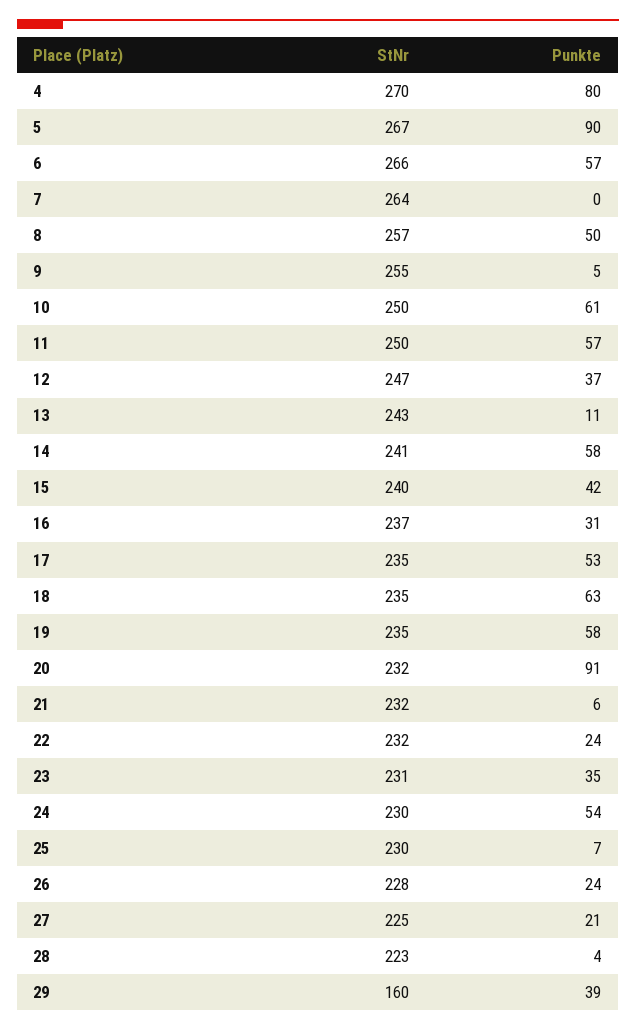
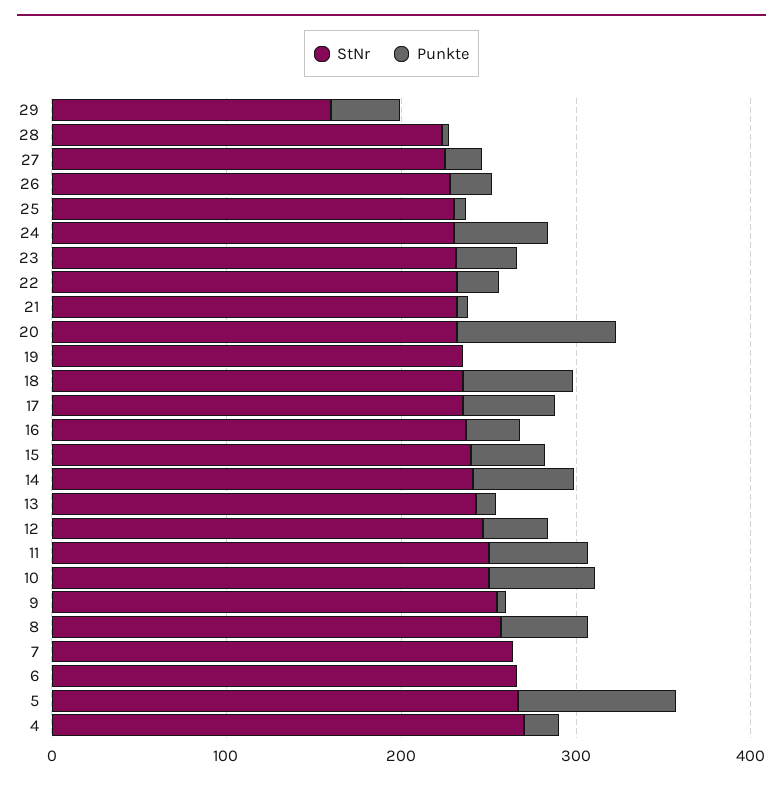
Punkte, 4: 80 -> 20
Punkte, 6: 57 -> 0
Punkte, 19: 58 -> 0

